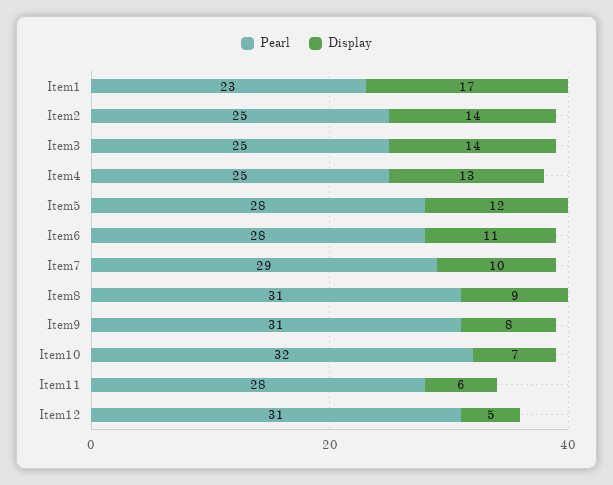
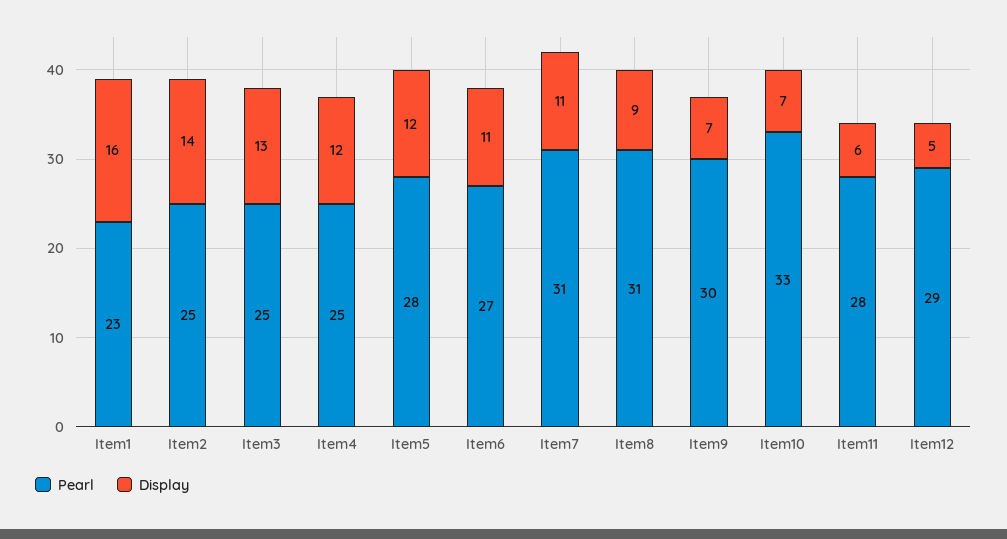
Display, Item1: 17 -> 16
Display, Item3: 14 -> 13
Display, Item4: 13 -> 12
Pearl, Item6: 28 -> 27
Pearl, Item7: 29 -> 31
Display, Item7: 10 -> 11
Pearl, Item9: 31 -> 30
Display, Item9: 8 -> 7
Pearl, Item10: 32 -> 33
Pearl, Item12: 31 -> 29

